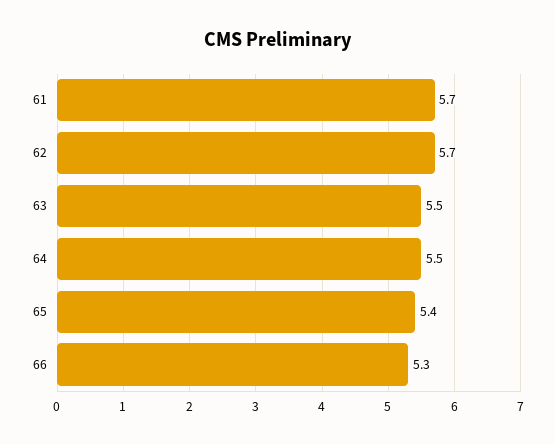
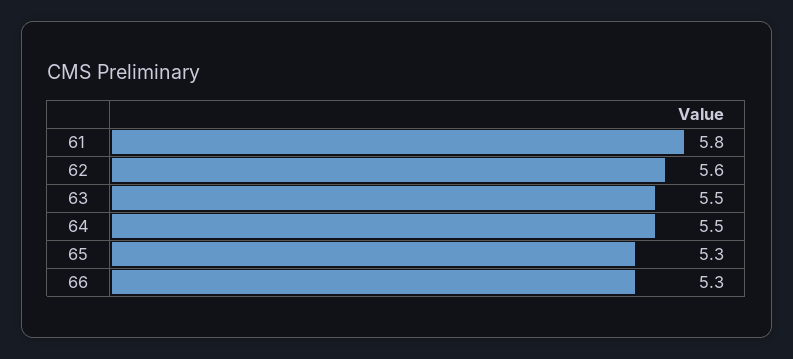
61: 5.7 -> 5.8
62: 5.7 -> 5.6
65: 5.4 -> 5.3

